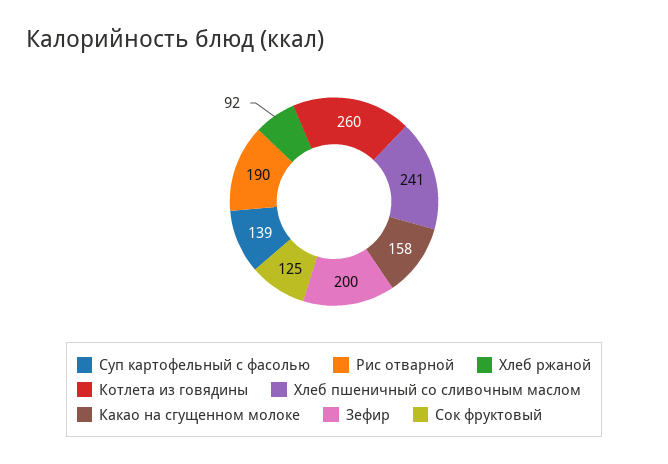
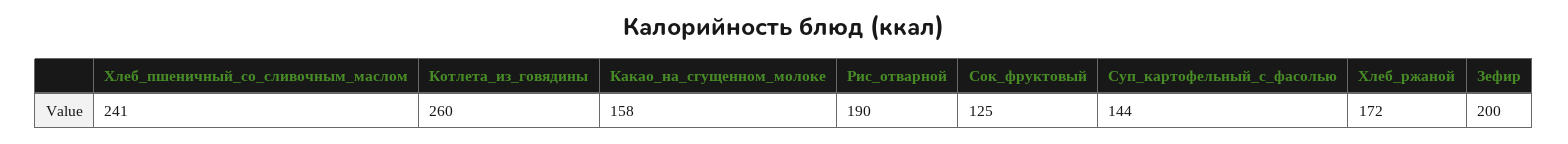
Суп картофельный с фасолью: 139 -> 144
Хлеб ржаной: 92 -> 172

